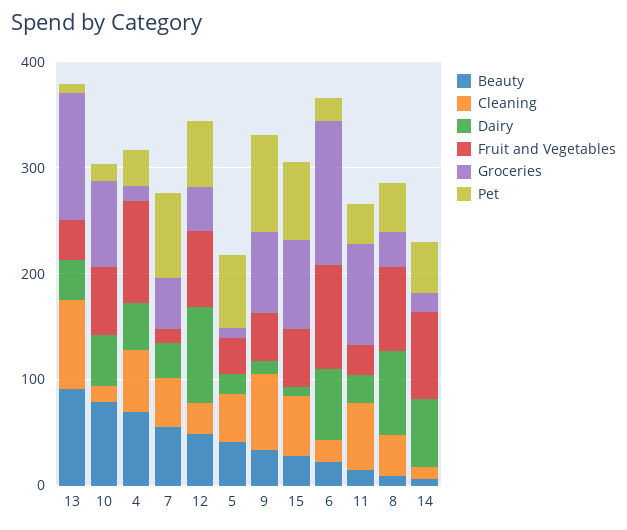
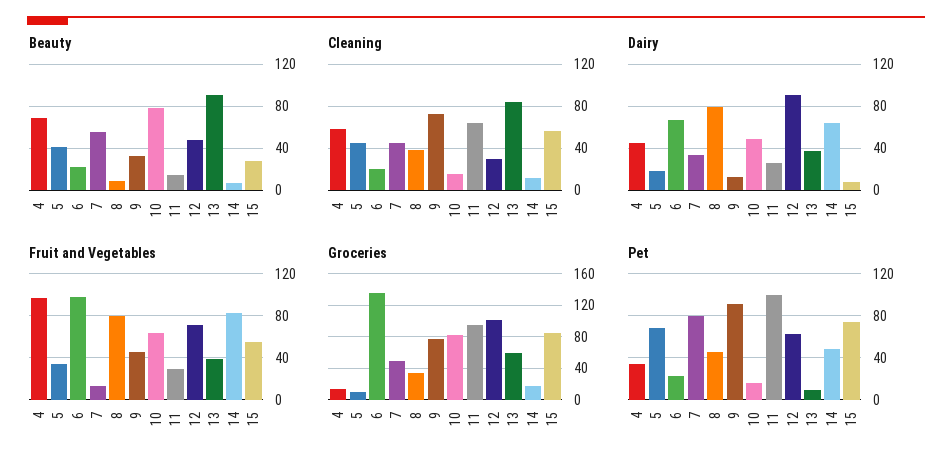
Groceries, 13: 120 -> 60
Groceries, 12: 40 -> 100
Pet, 11: 40 -> 100

